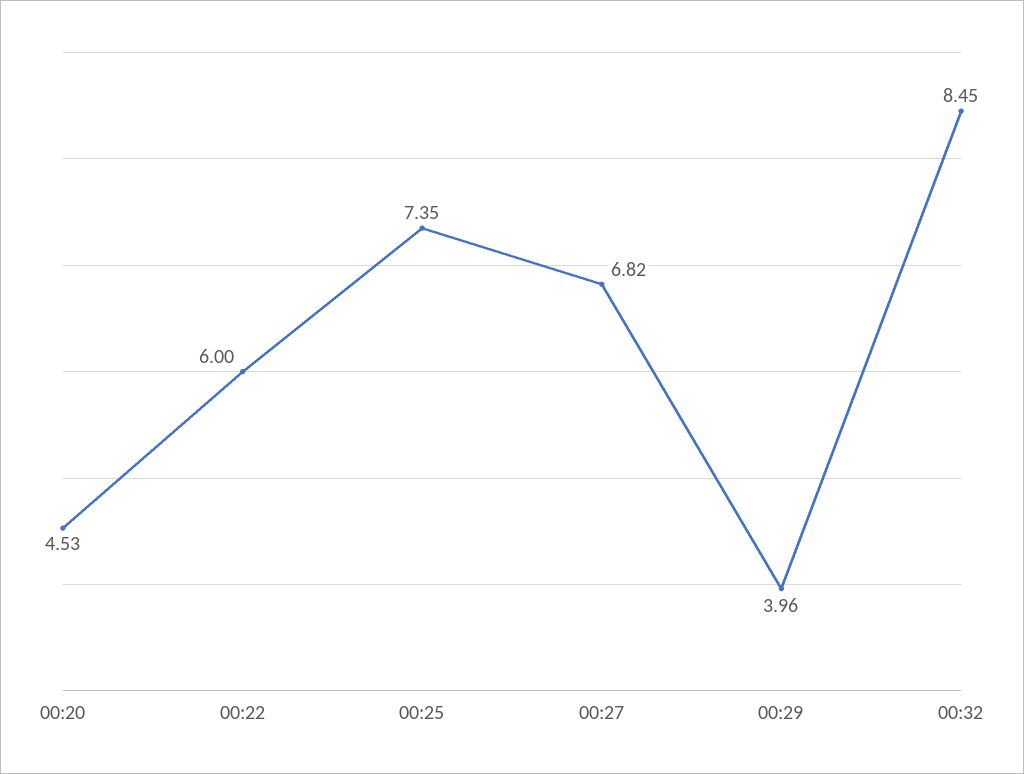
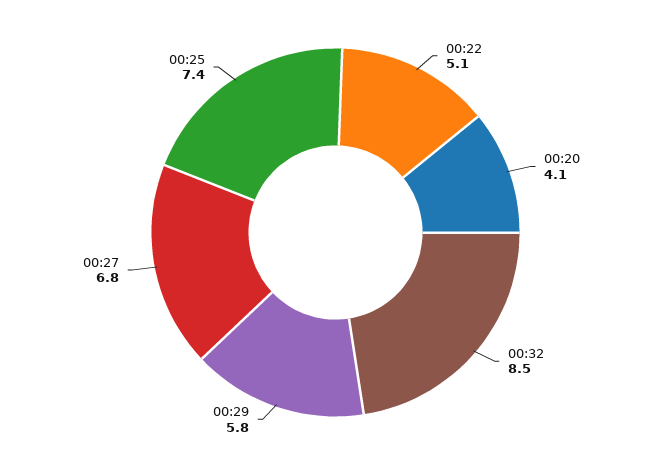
00:20: 4.53 -> 4.1
00:22: 6 -> 5.1
00:29: 3.96 -> 5.8

